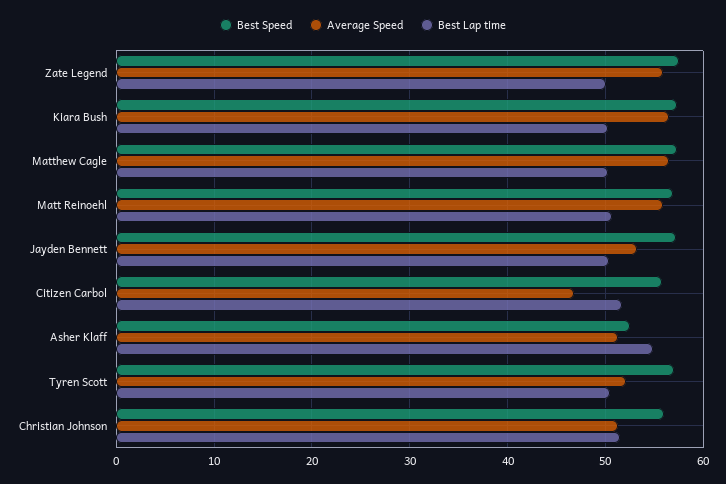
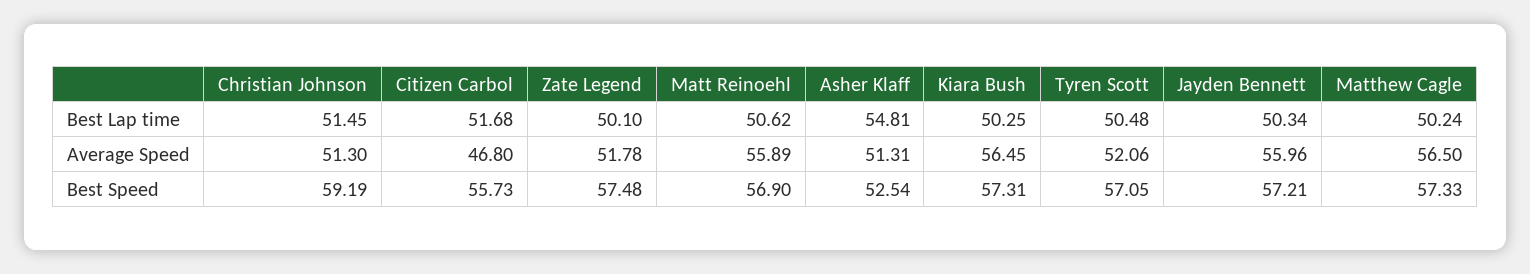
Average Speed, Zate Legend: 56 -> 51.78
Average Speed, Jayden Bennett: 53 -> 55.96
Best Speed, Christian Johnson: 56 -> 59.19

